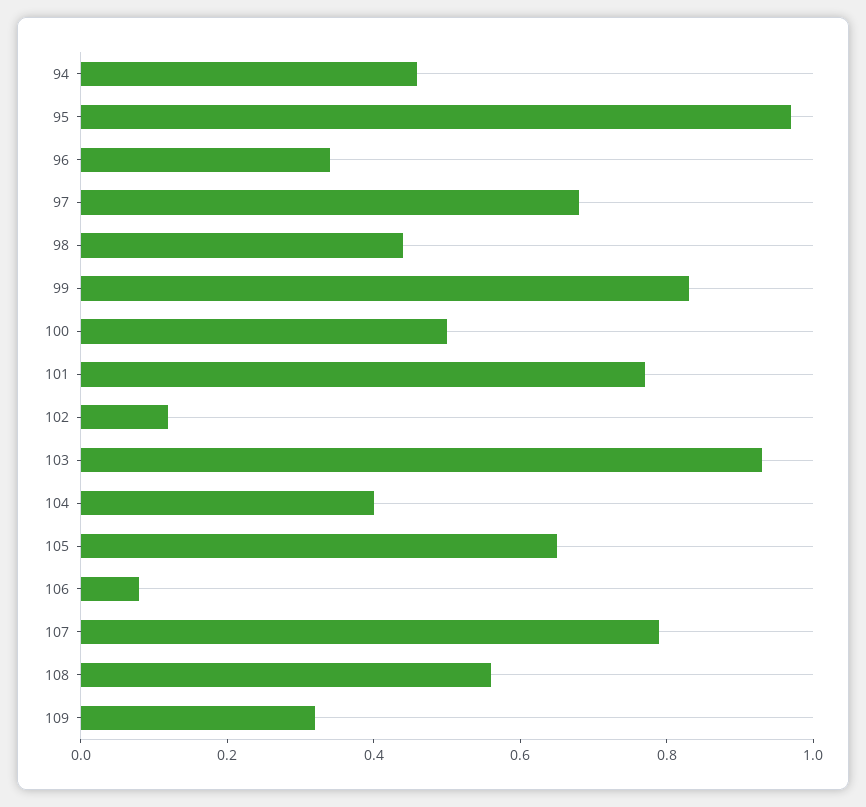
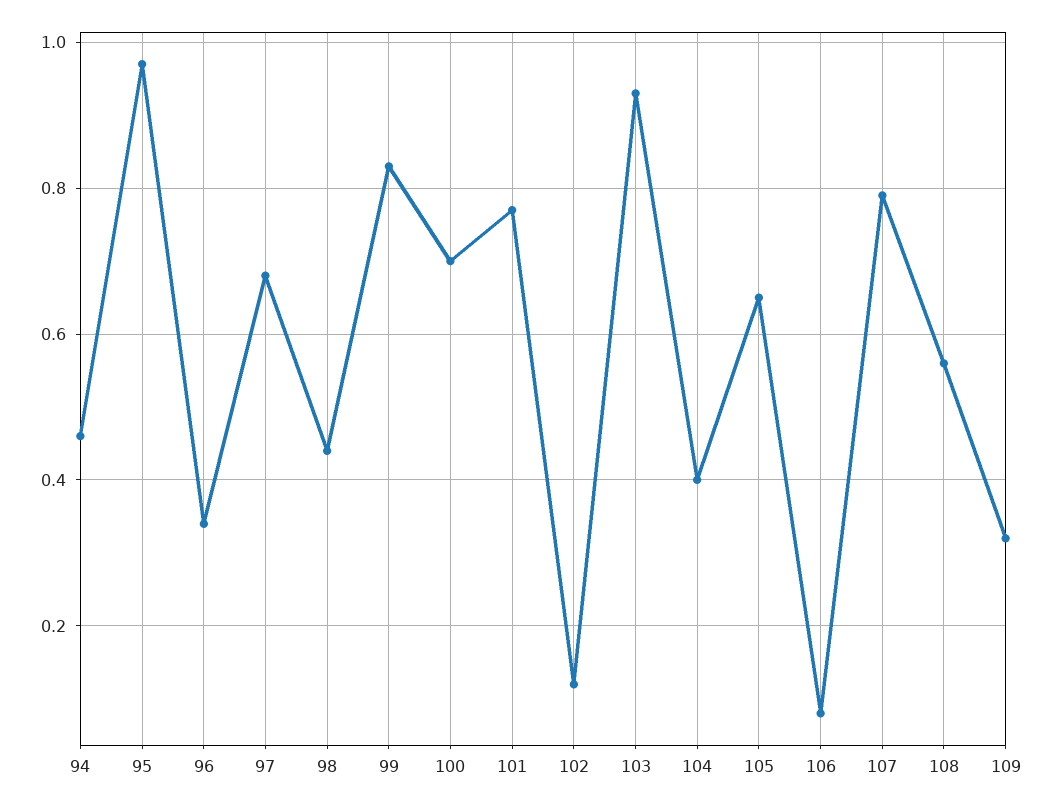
100: 0.5 -> 0.7

